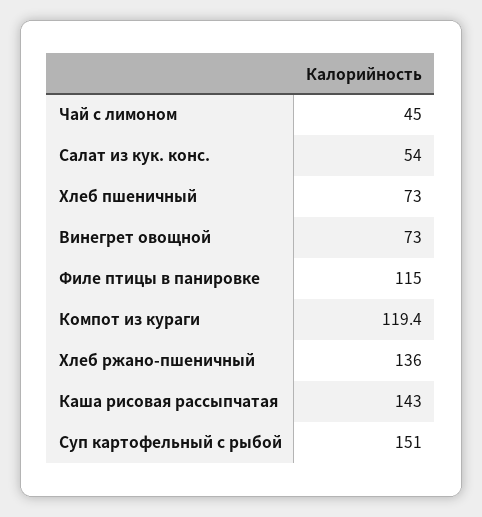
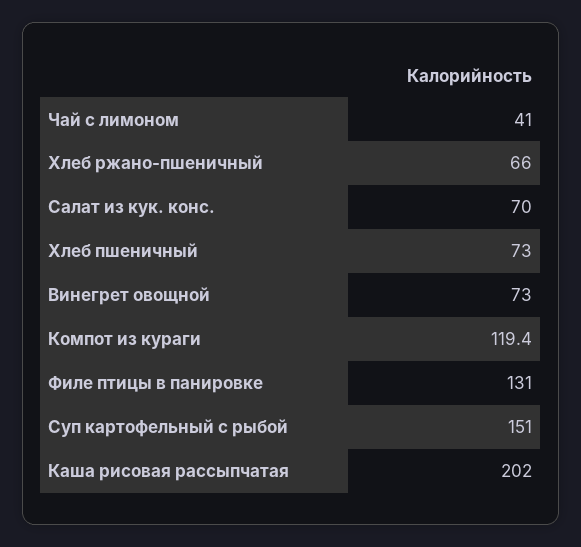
Чай с лимоном: 45 -> 41
Салат из кук. конс.: 54 -> 70
Филе птицы в панировке: 115 -> 131
Хлеб ржано-пшеничный: 136 -> 66
Каша рисовая рассыпчатая: 143 -> 202

